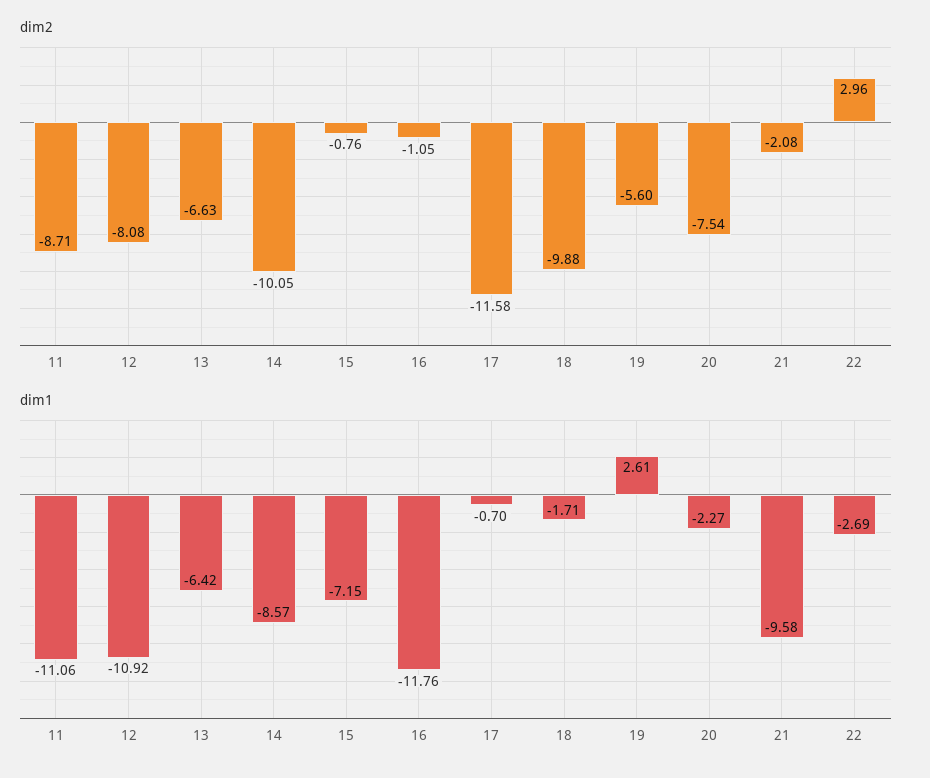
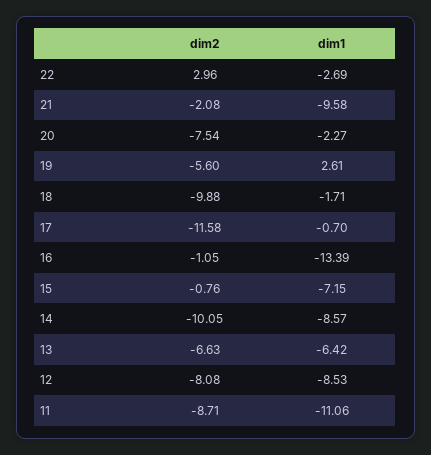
dim1, 12: -10.92 -> -8.53
dim1, 16: -11.76 -> -13.39

